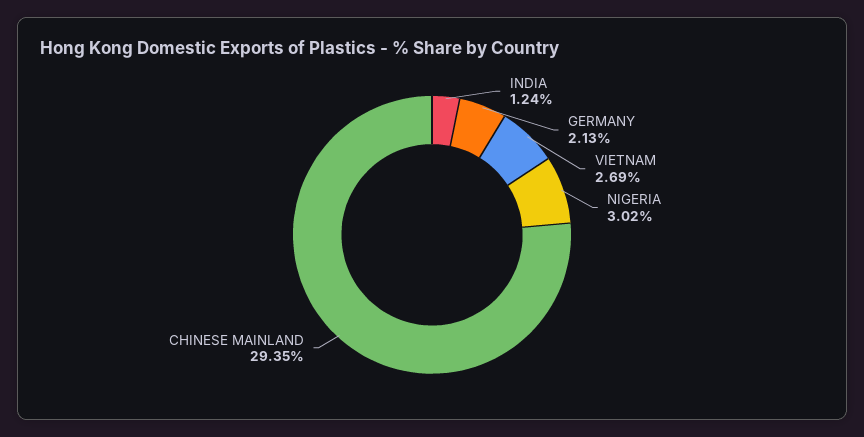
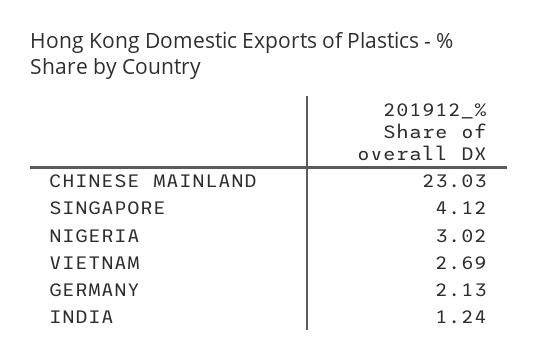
CHINESE MAINLAND: 29.35 -> 23.03
SINGAPORE: none -> 4.12

